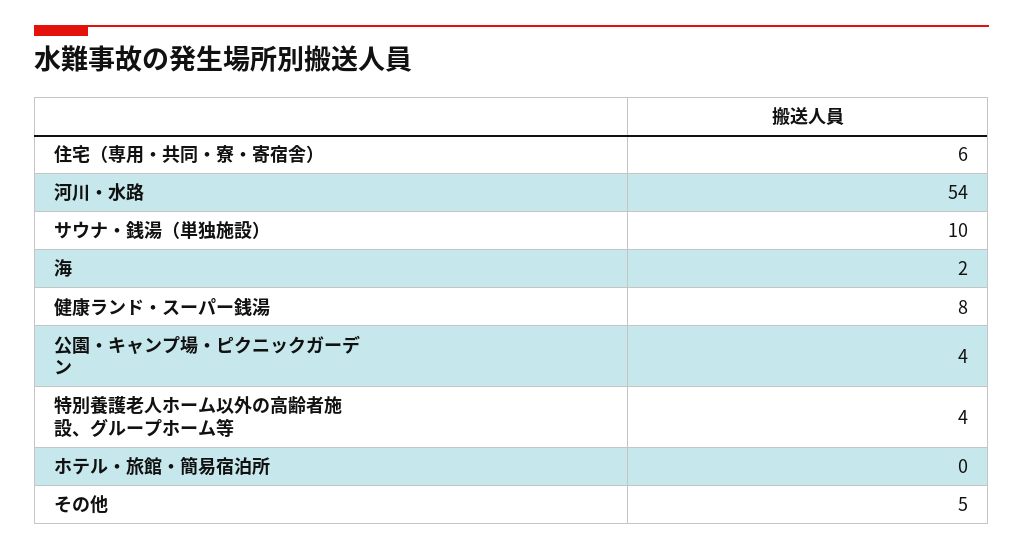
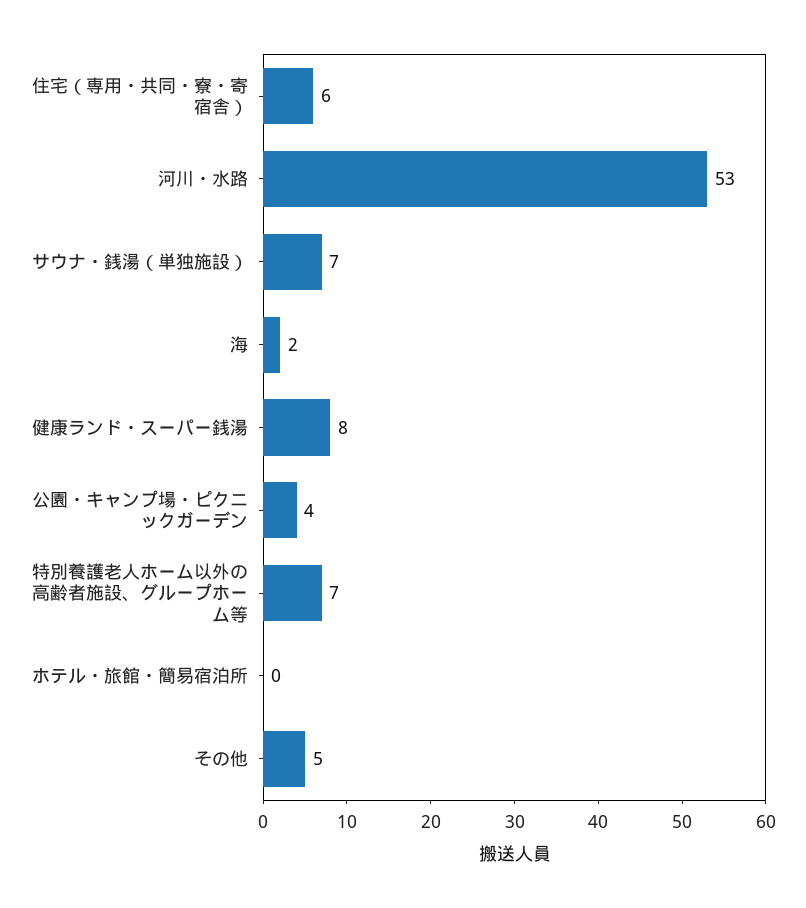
河川・水路: 54 -> 53
サウナ・銭湯（単独施設）: 10 -> 7
特別養護老人ホーム以外の高齢者施設、グループホーム等: 4 -> 7

